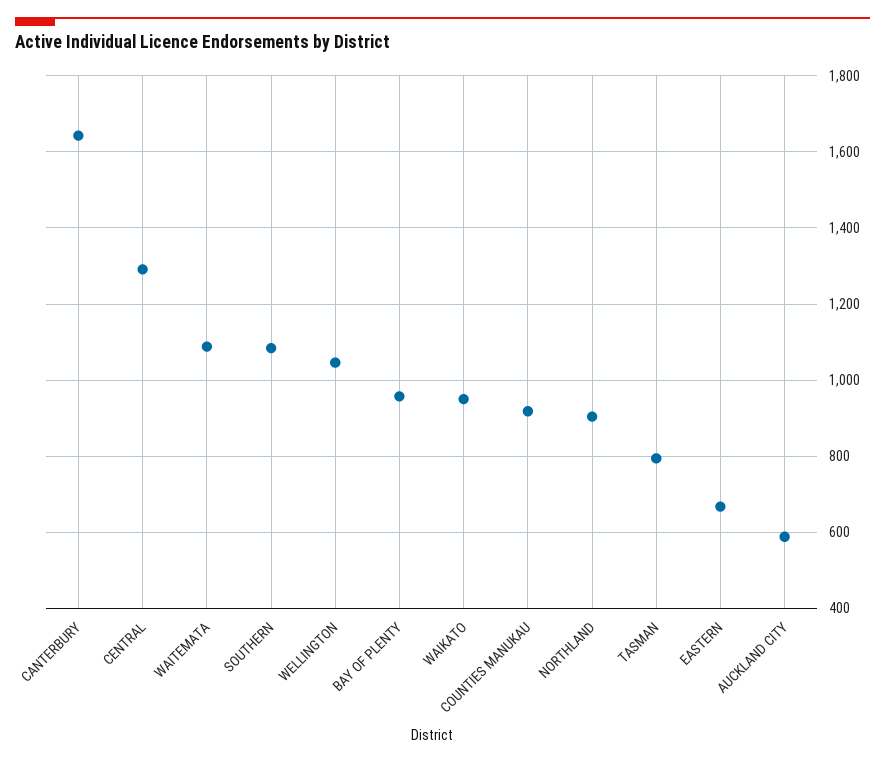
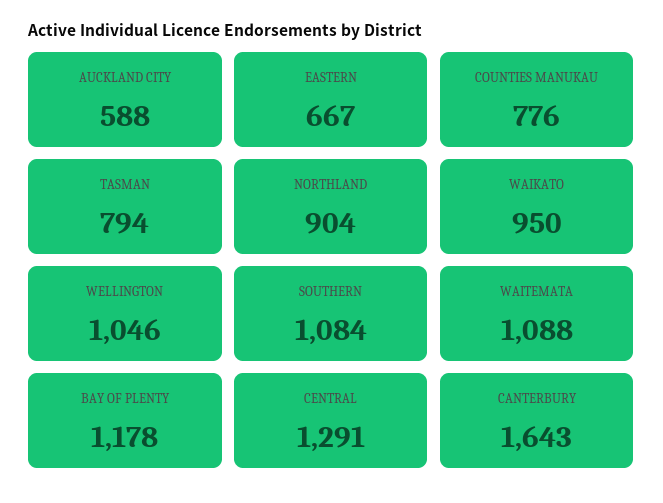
BAY OF PLENTY: 960 -> 1178
COUNTIES MANUKAU: 920 -> 776

